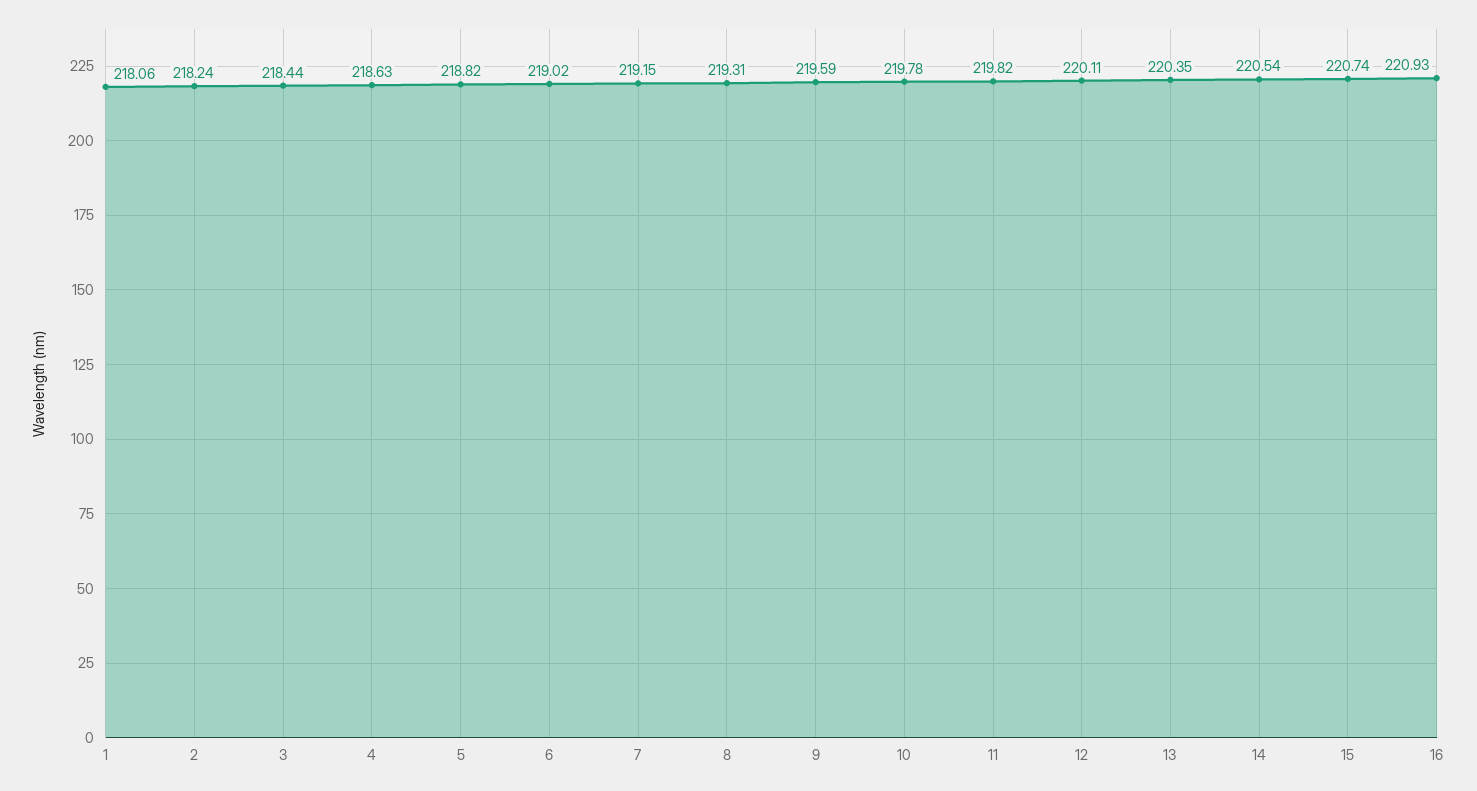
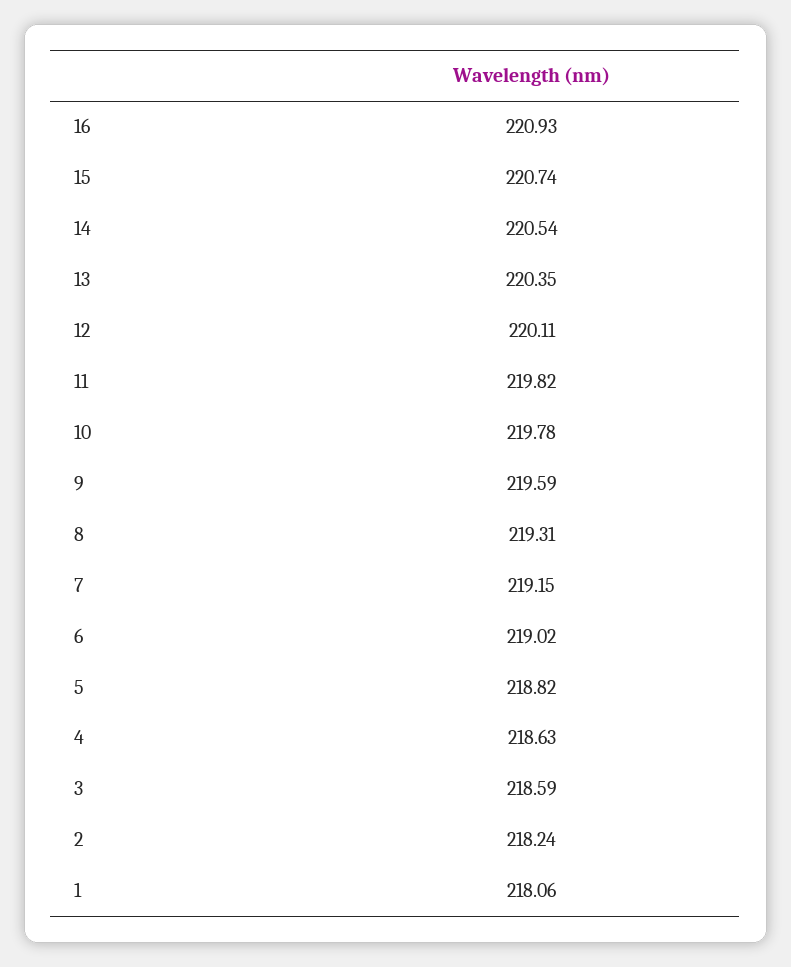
3: 218.44 -> 218.59

